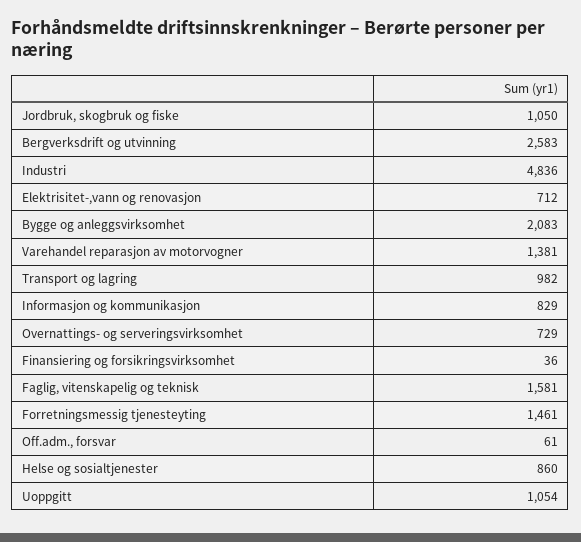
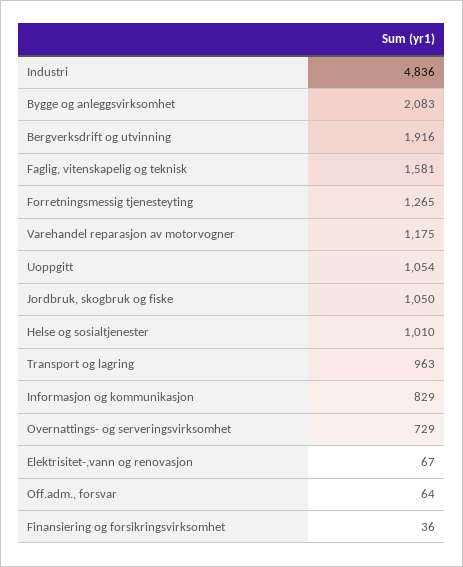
Bergverksdrift og utvinning: 2583 -> 1916
Elektrisitet-,vann og renovasjon: 712 -> 67
Varehandel reparasjon av motorvogner: 1381 -> 1175
Transport og lagring: 982 -> 963
Forretningsmessig tjenesteyting: 1461 -> 1265
Off.adm., forsvar: 61 -> 64
Helse og sosialtjenester: 860 -> 1010

